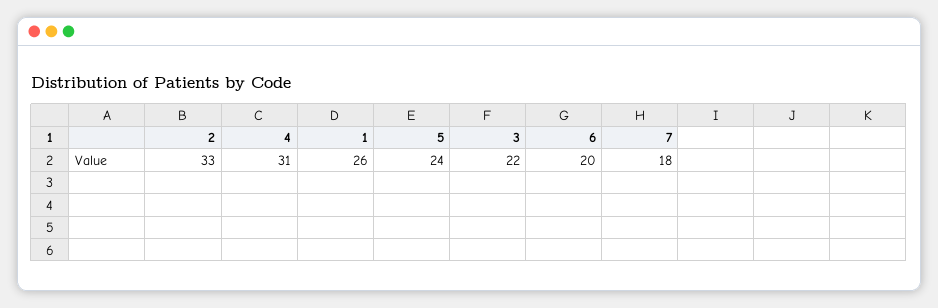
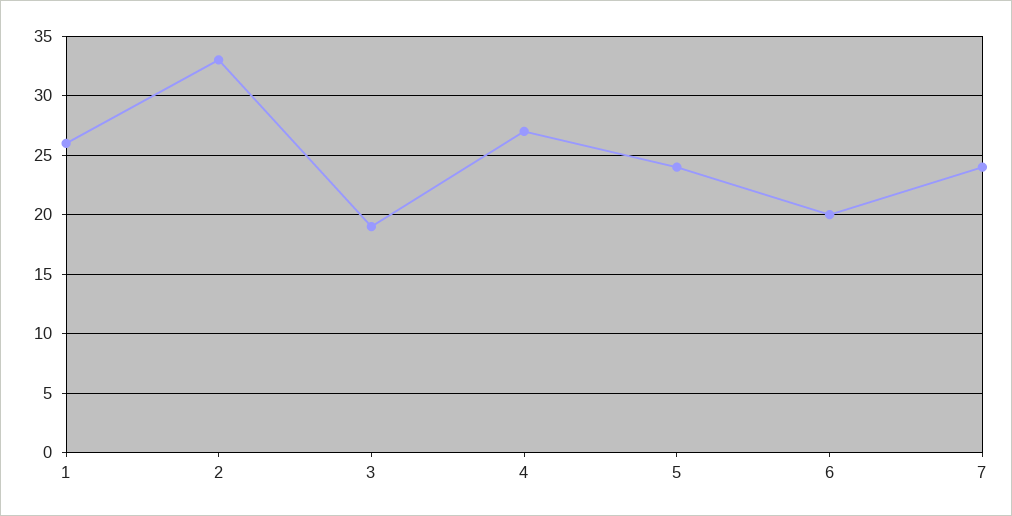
4: 31 -> 27
3: 22 -> 19
7: 18 -> 24

